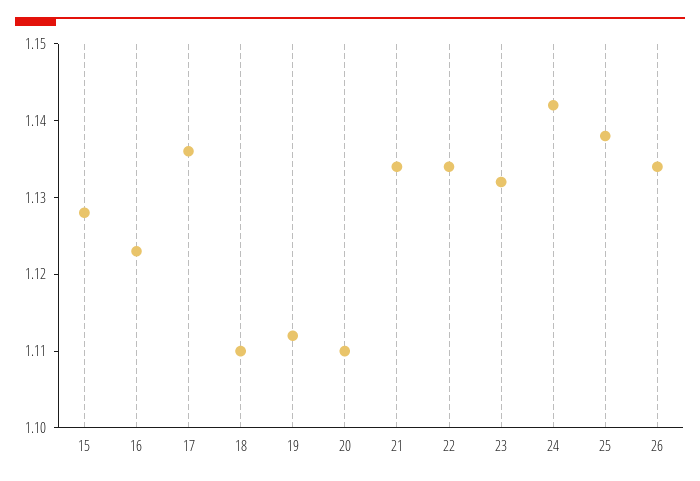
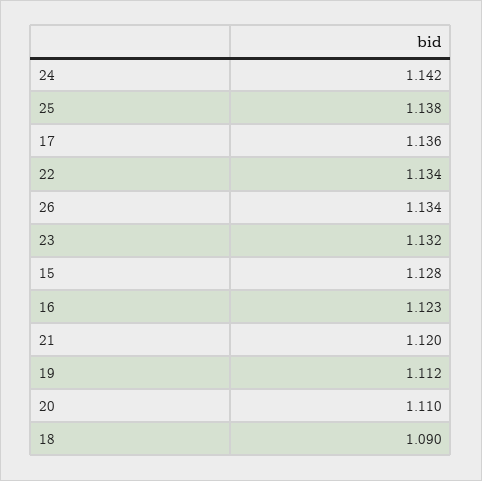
18: 1.11 -> 1.09
21: 1.135 -> 1.12

